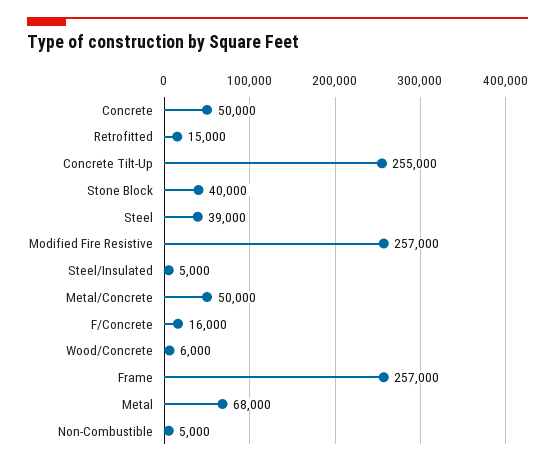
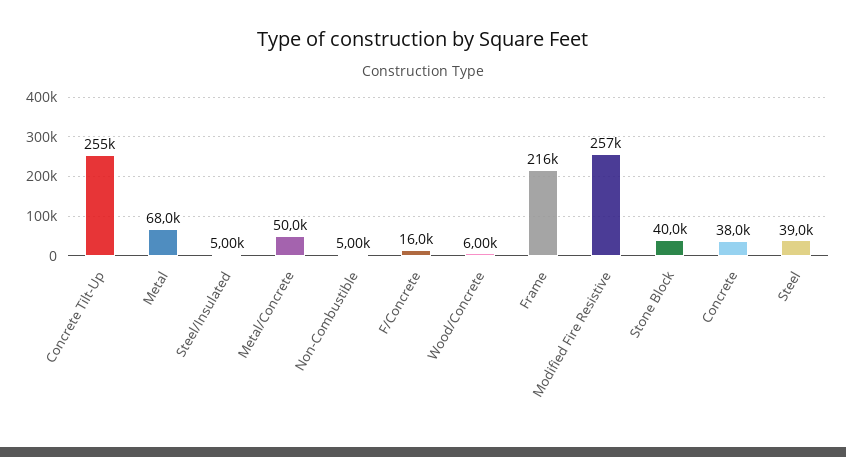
Concrete: 50000 -> 38000
Retrofitted: 15000 -> none
Frame: 257000 -> 216000

